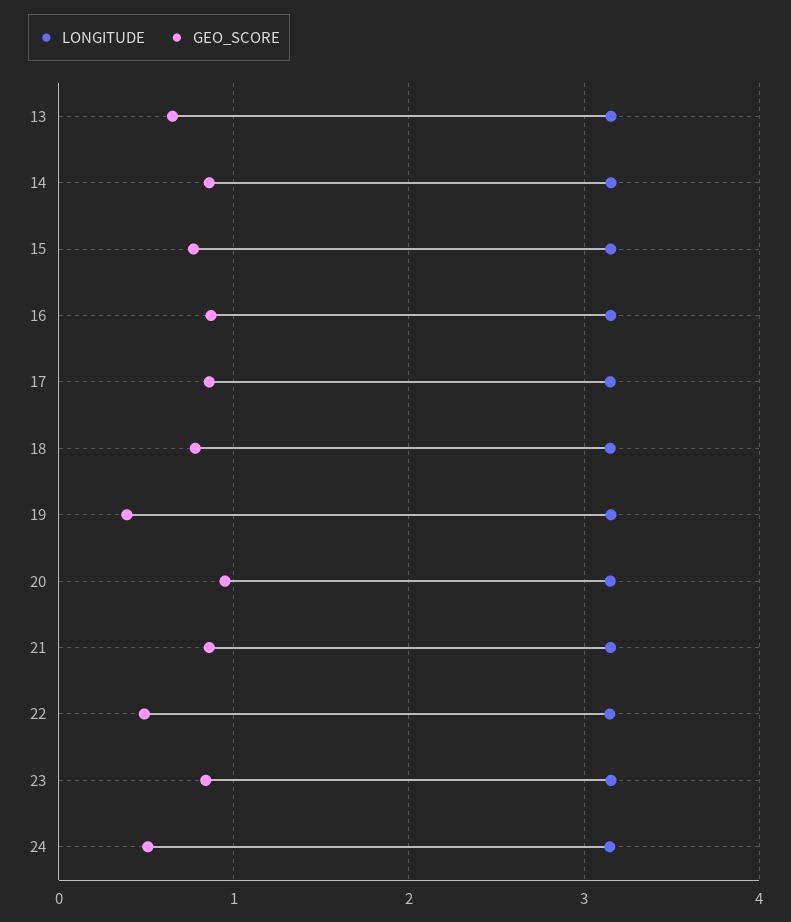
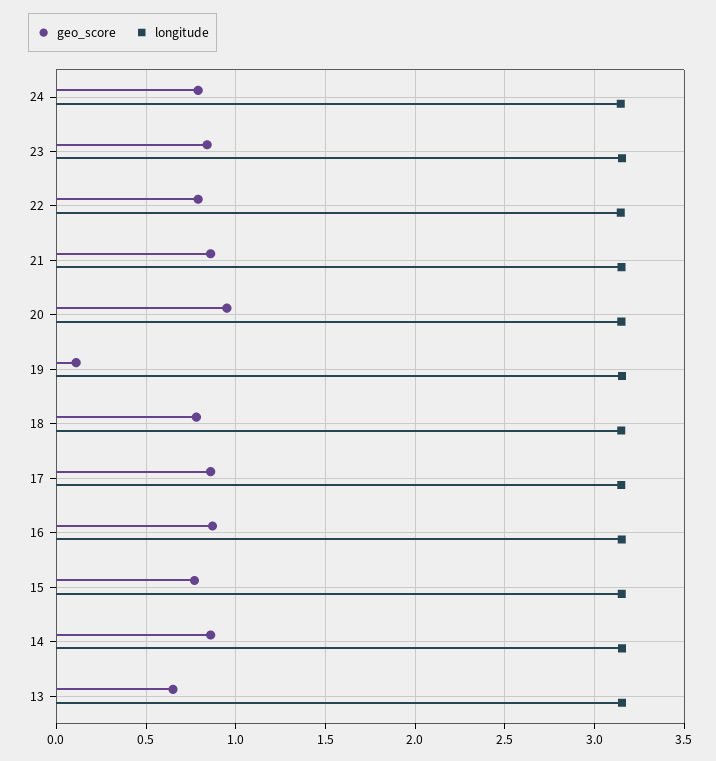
GEO_SCORE, 19: 0.4 -> 0.1
GEO_SCORE, 22: 0.5 -> 0.8
GEO_SCORE, 24: 0.5 -> 0.8

